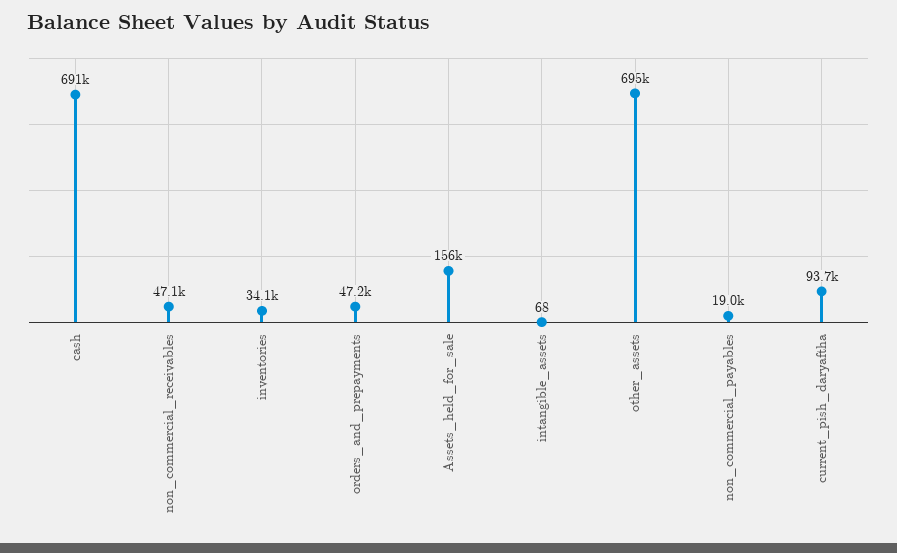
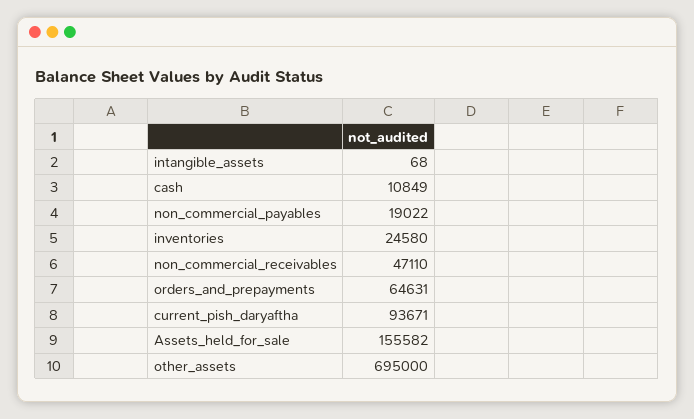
cash: 691000 -> 10849
inventories: 34100 -> 24580
orders_and_prepayments: 47200 -> 64631

